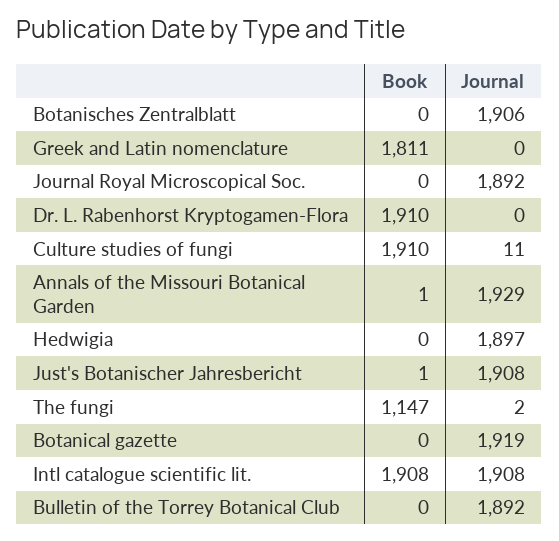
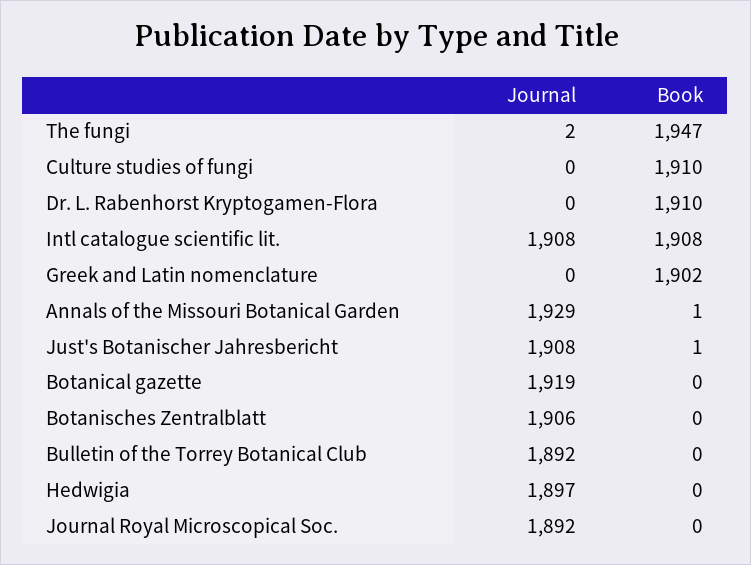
Book, Greek and Latin nomenclature: 1811 -> 1902
Journal, Culture studies of fungi: 11 -> 0
Book, The fungi: 1147 -> 1947

